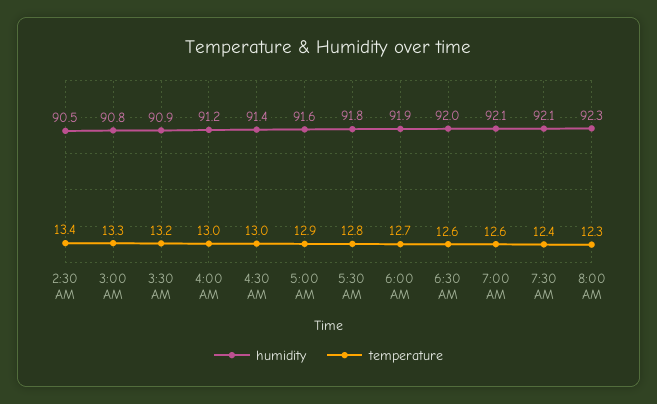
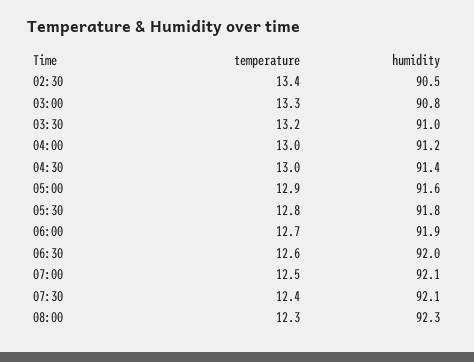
humidity, 3:30 AM: 90.9 -> 91
temperature, 7:00 AM: 12.6 -> 12.5

